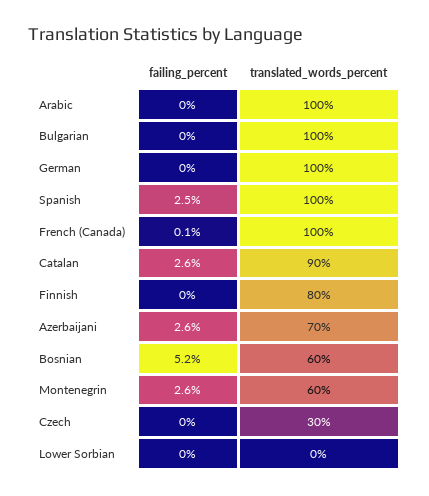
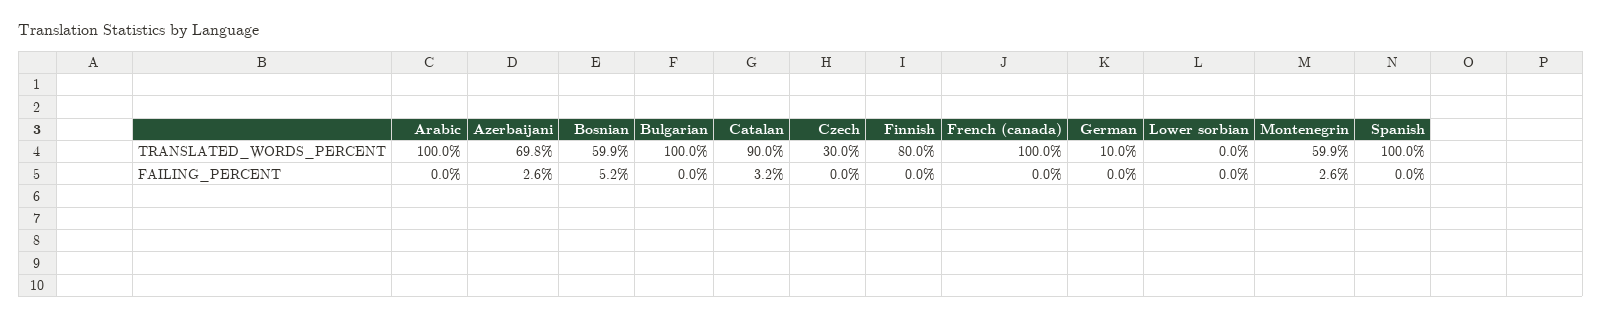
translated_words_percent, German: 100 -> 10
failing_percent, Spanish: 2.5 -> 0
failing_percent, French (Canada): 0.1 -> 0
failing_percent, Catalan: 2.6 -> 3.2

